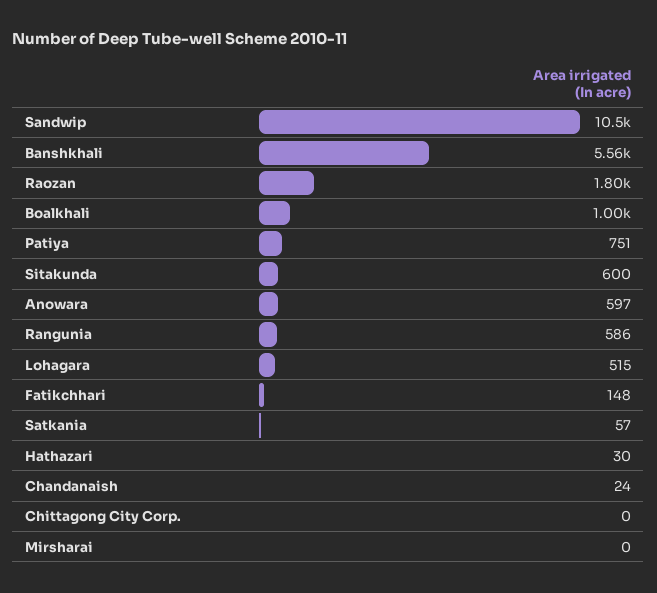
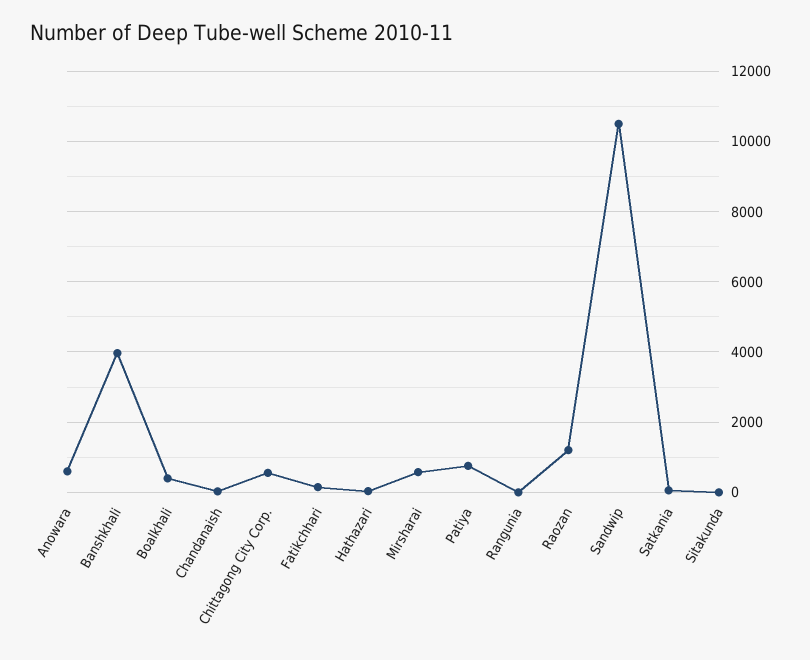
Banshkhali: 5560 -> 4000
Raozan: 1800 -> 1200
Boalkhali: 1000 -> 400
Sitakunda: 600 -> 0
Rangunia: 586 -> 0
Lohagara: 515 -> none
Chittagong City Corp.: 0 -> 600
Mirsharai: 0 -> 600

